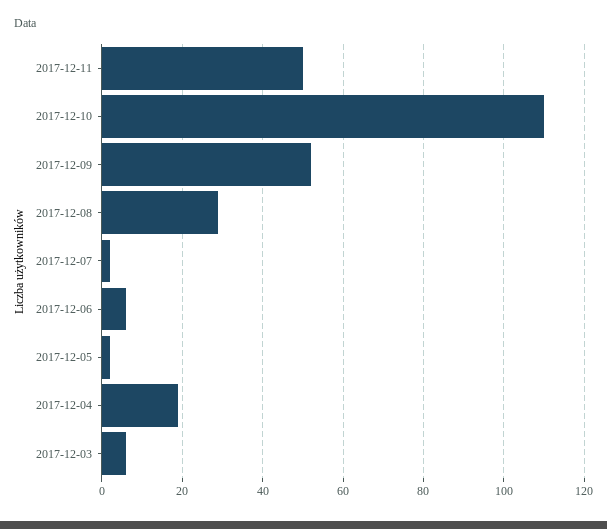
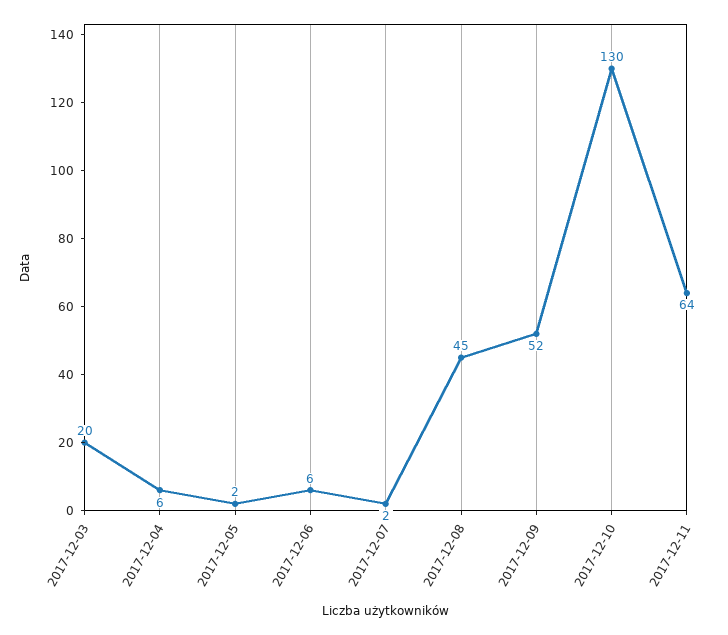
2017-12-11: 50 -> 64
2017-12-10: 110 -> 130
2017-12-08: 30 -> 45
2017-12-04: 20 -> 6
2017-12-03: 5 -> 20

